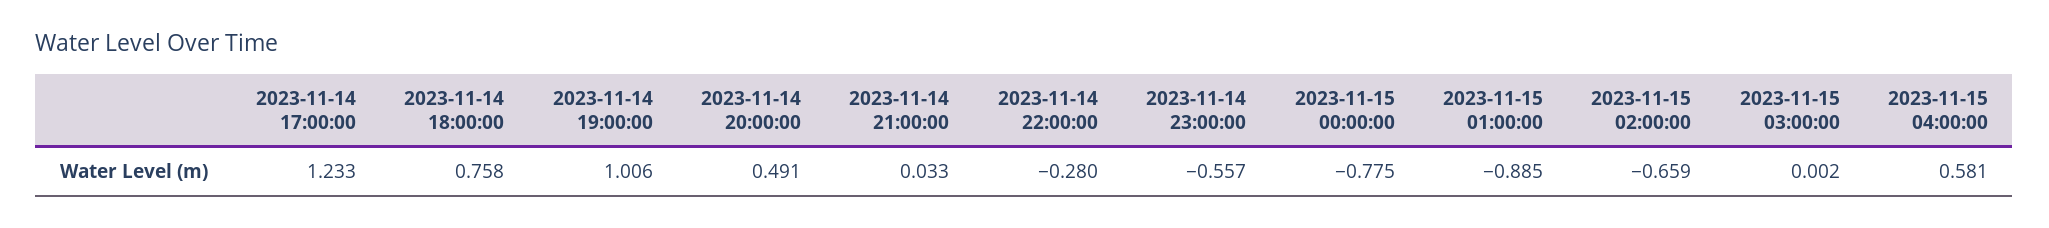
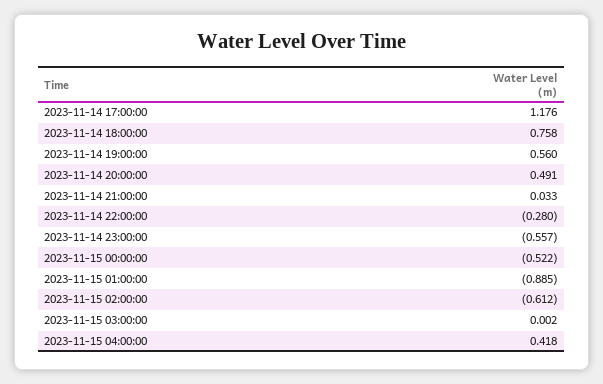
2023-11-14 17:00:00: 1.233 -> 1.176
2023-11-14 19:00:00: 1.006 -> 0.56
2023-11-15 00:00:00: -0.775 -> -0.522
2023-11-15 02:00:00: -0.659 -> -0.612
2023-11-15 04:00:00: 0.581 -> 0.418

